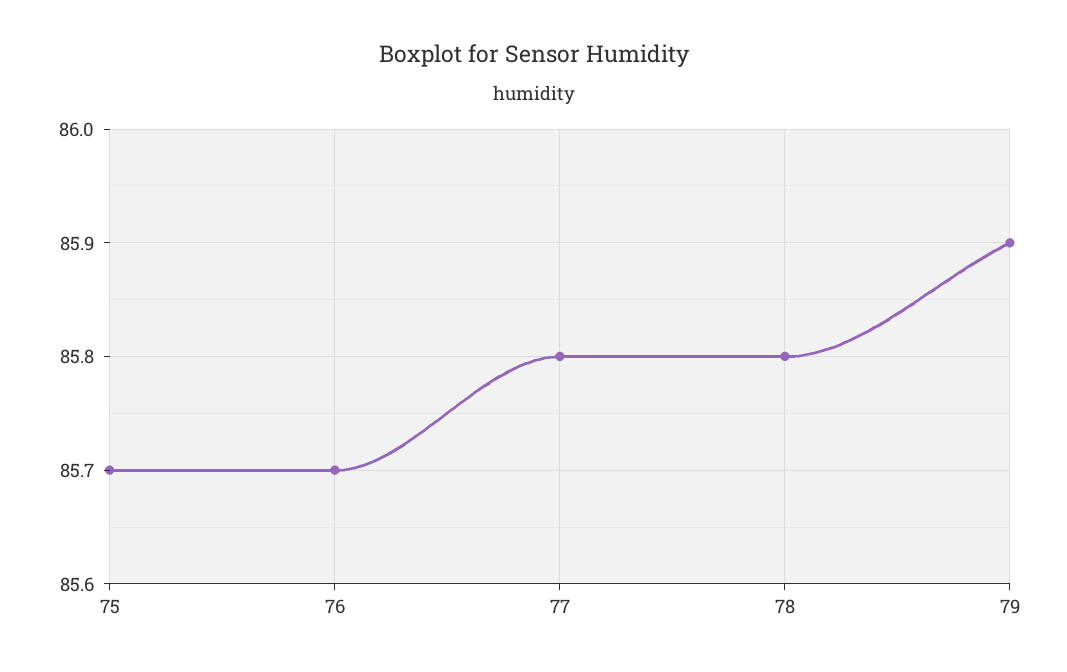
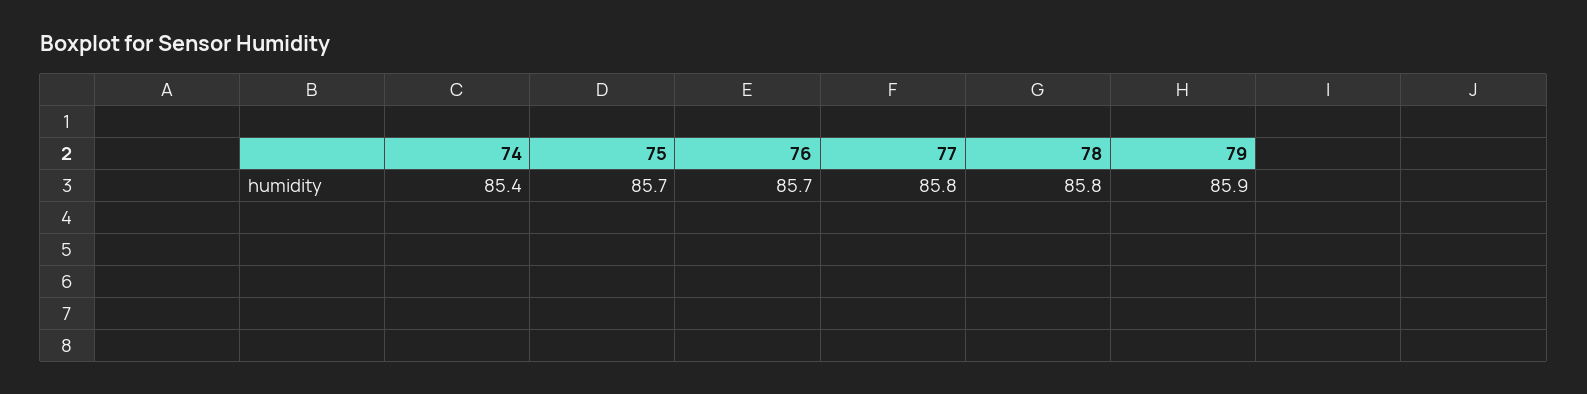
74: none -> 85.4

